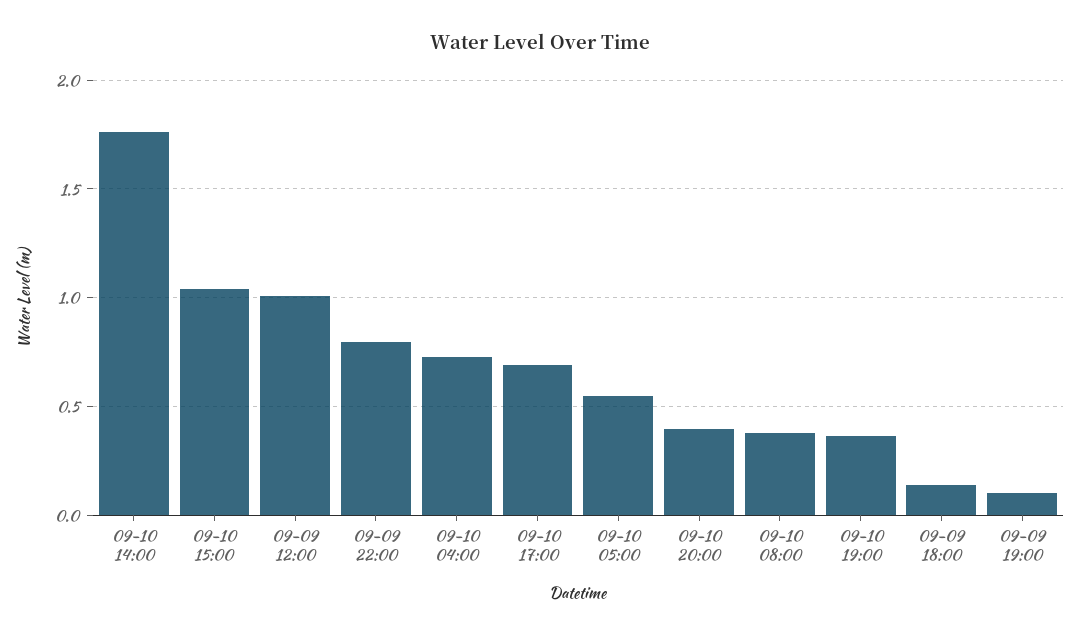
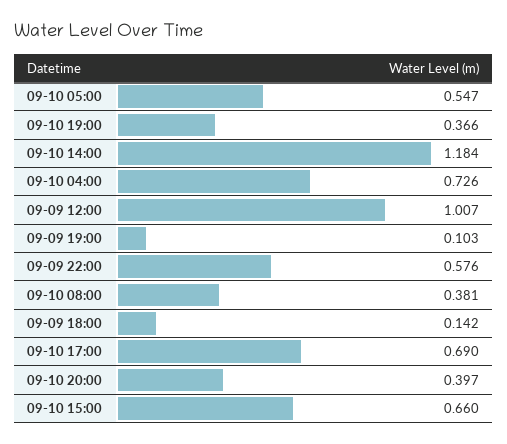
09-10 14:00: 1.75 -> 1.184
09-10 15:00: 1.05 -> 0.66
09-09 22:00: 0.8 -> 0.576

